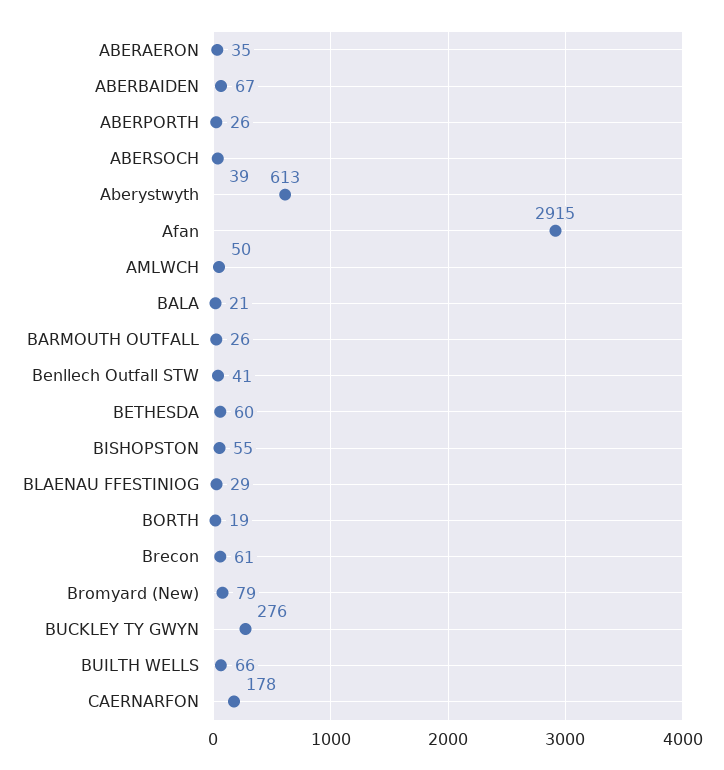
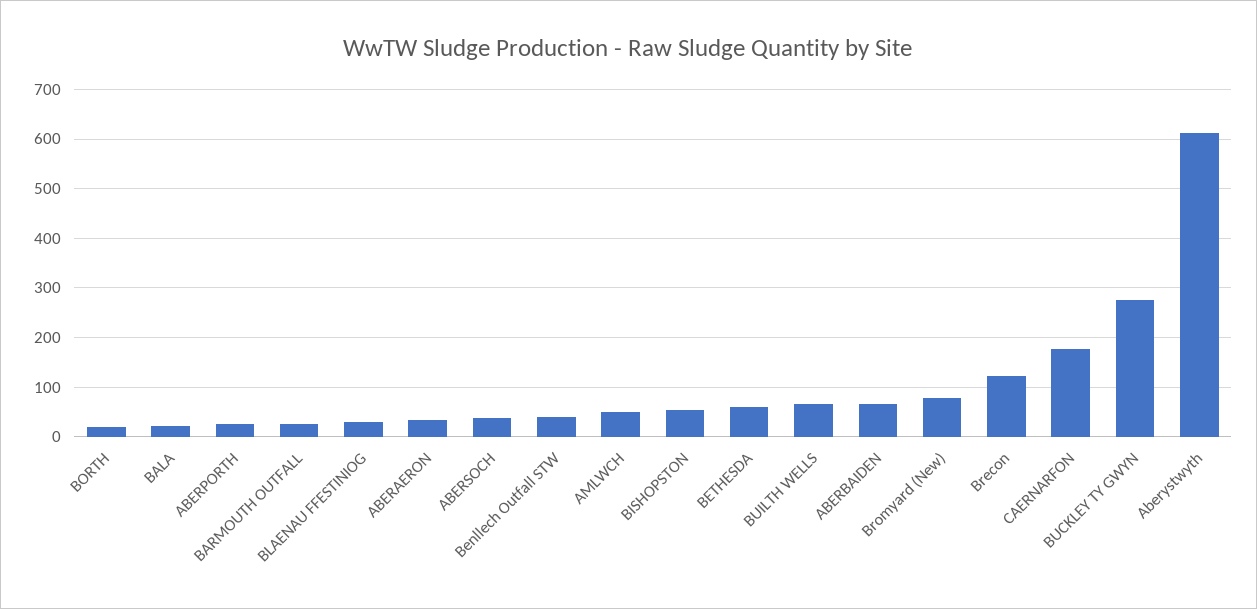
Afan: 2915 -> none
Brecon: 61 -> 120

